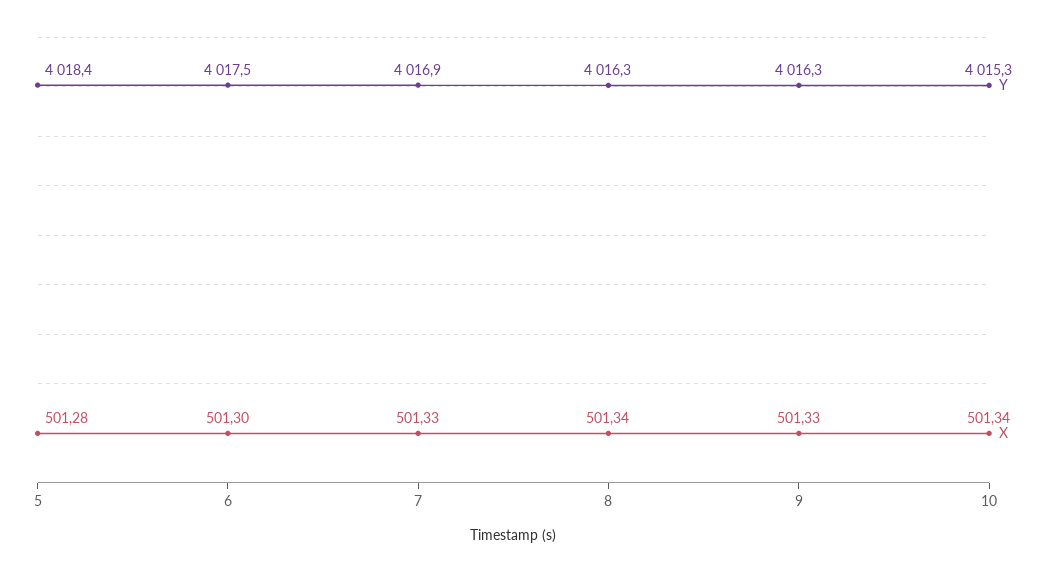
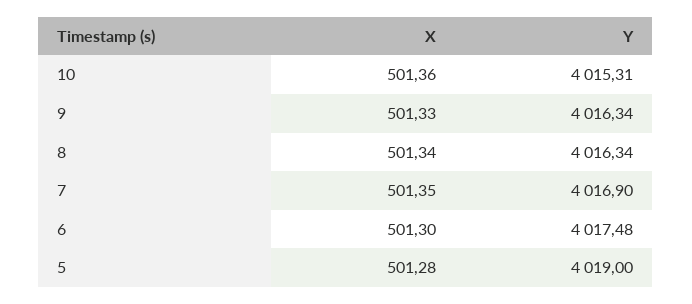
Y, 5: 4018.4 -> 4019
X, 7: 501.33 -> 501.35
X, 10: 501.34 -> 501.36

